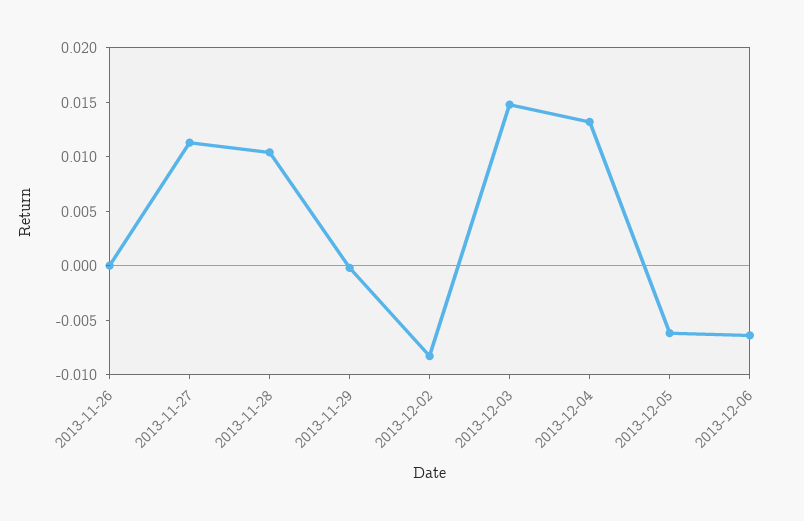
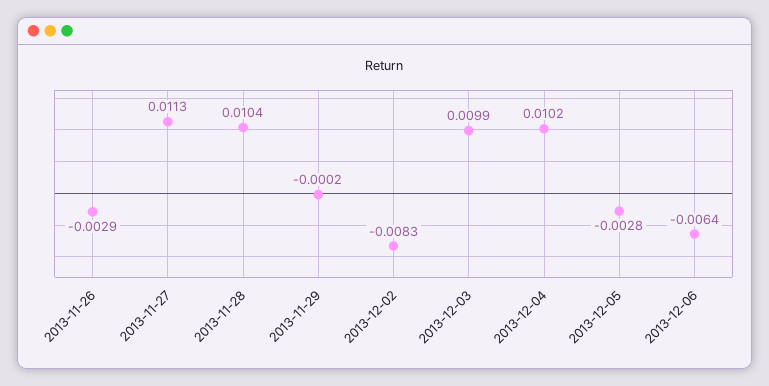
2013-11-26: 0 -> -0.0029
2013-12-03: 0.015 -> 0.0099
2013-12-04: 0.013 -> 0.0102
2013-12-05: -0.006 -> -0.0028

